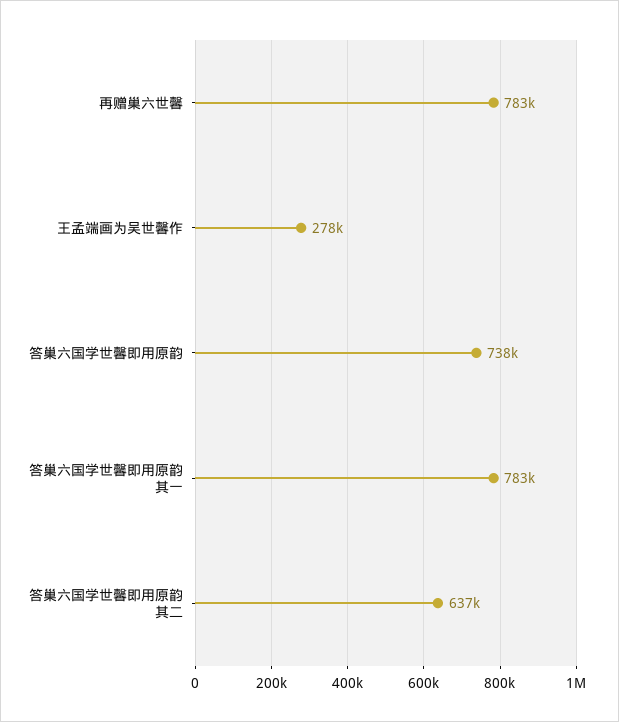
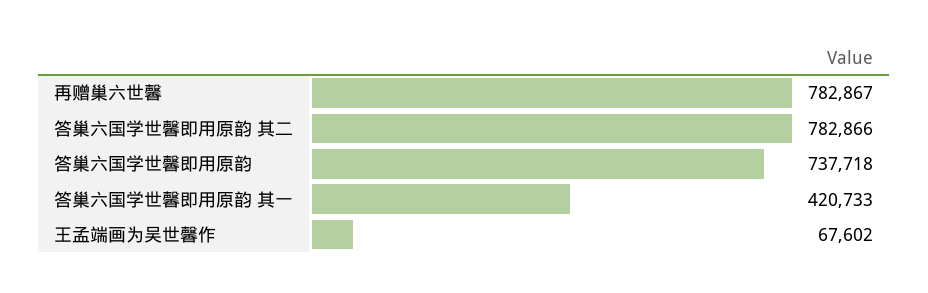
王孟端画为吴世馨作: 278000 -> 67602
答巢六国学世馨即用原韵 其一: 783000 -> 420733
答巢六国学世馨即用原韵 其二: 637000 -> 782866

